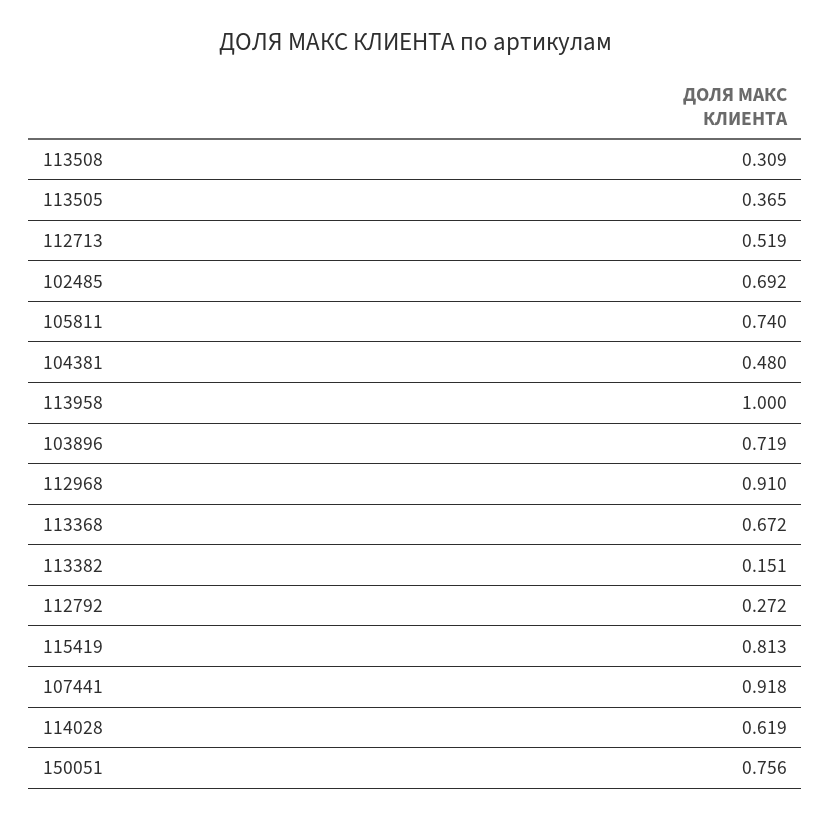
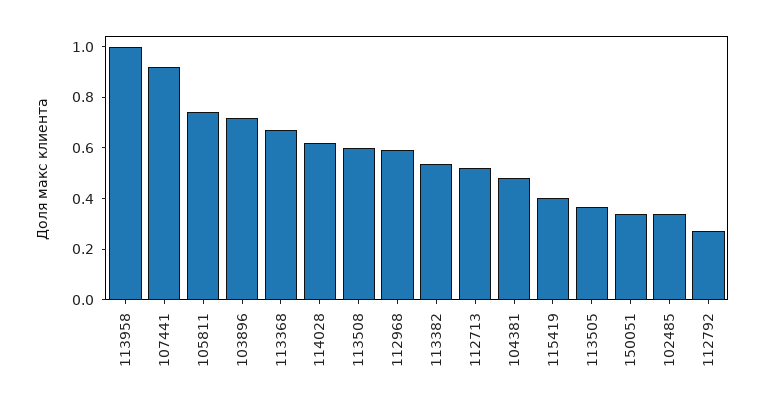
113508: 0.309 -> 0.6
102485: 0.692 -> 0.35
112968: 0.91 -> 0.6
113382: 0.151 -> 0.55
115419: 0.813 -> 0.4
150051: 0.756 -> 0.35

